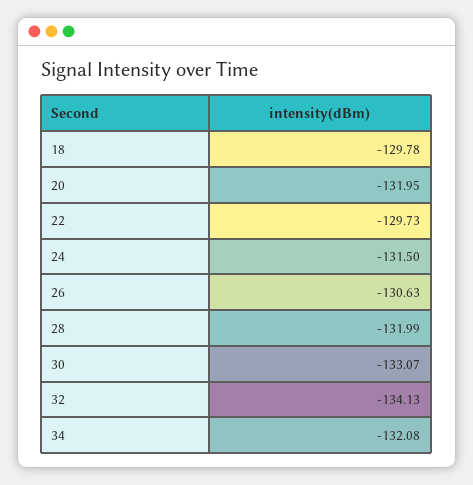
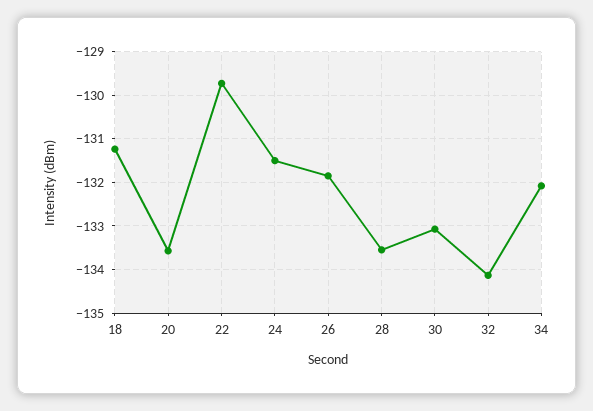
18: -129.78 -> -131.2
20: -131.95 -> -133.6
26: -130.63 -> -131.8
28: -131.99 -> -133.6

